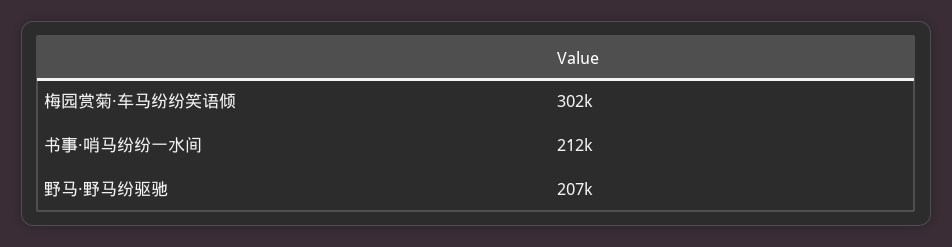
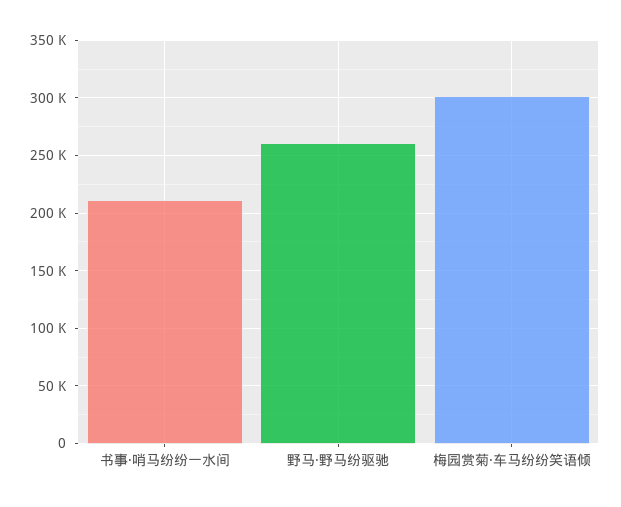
野马·野马纷驱驰: 207000 -> 260000

